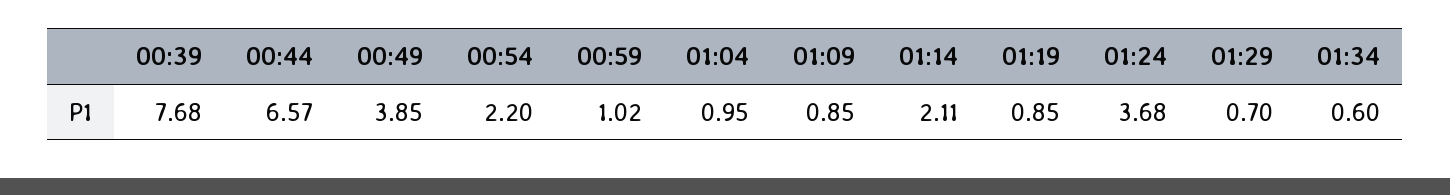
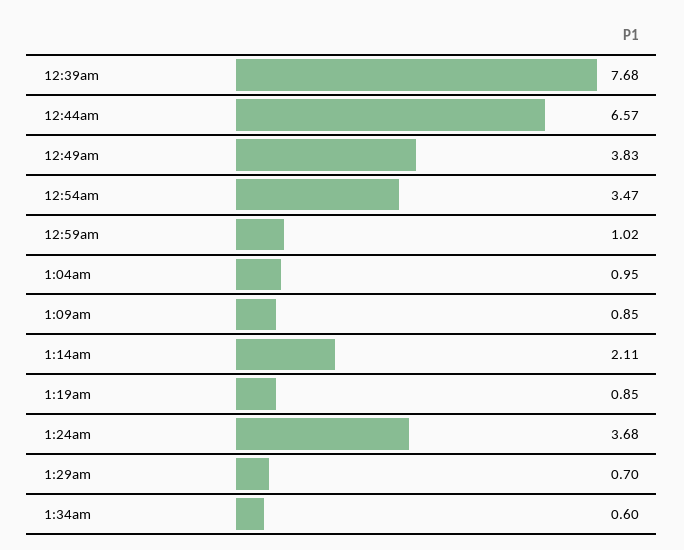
00:49: 3.85 -> 3.83
00:54: 2.2 -> 3.47

